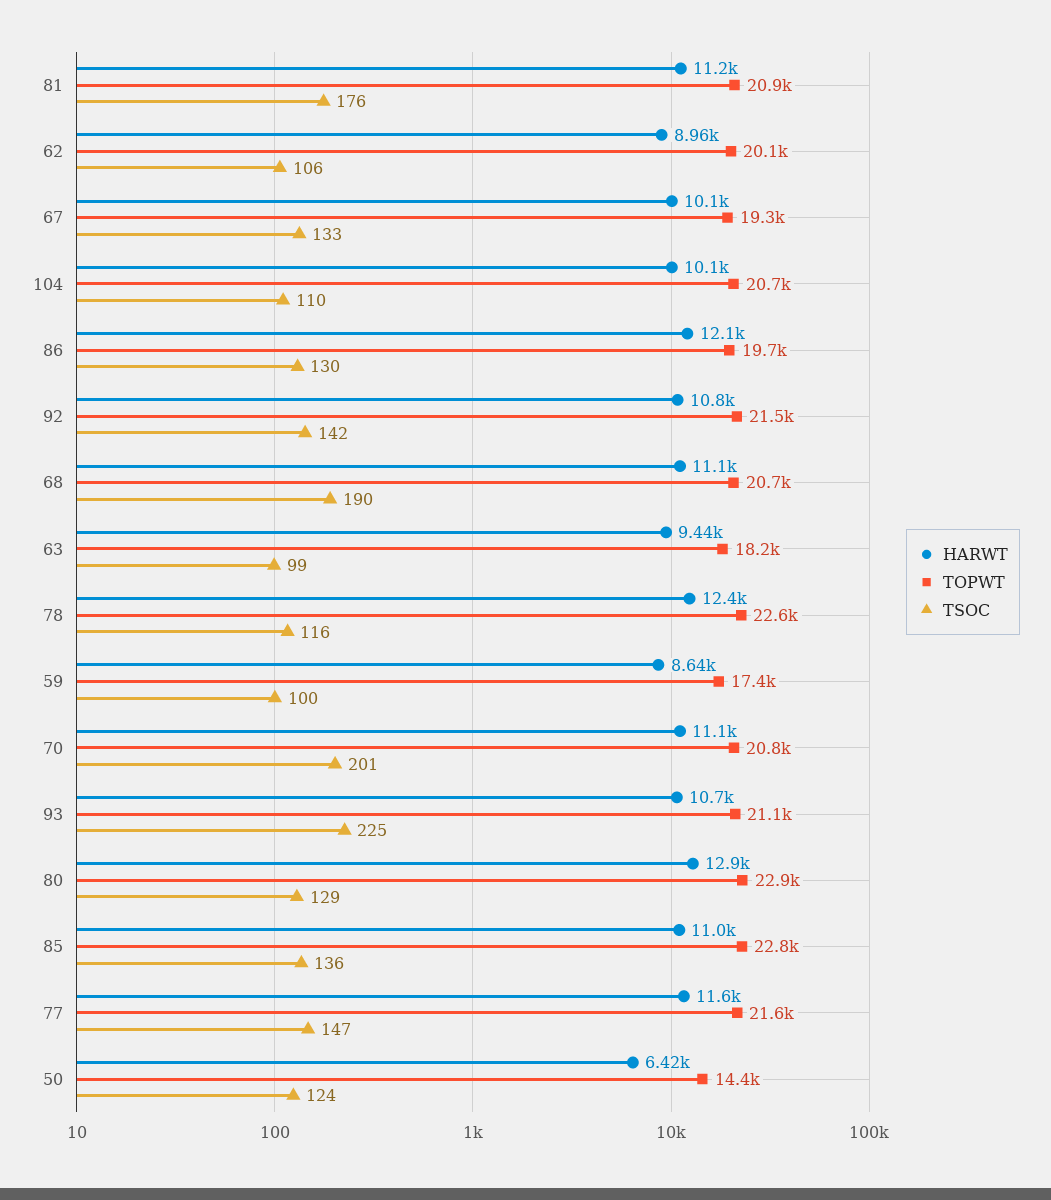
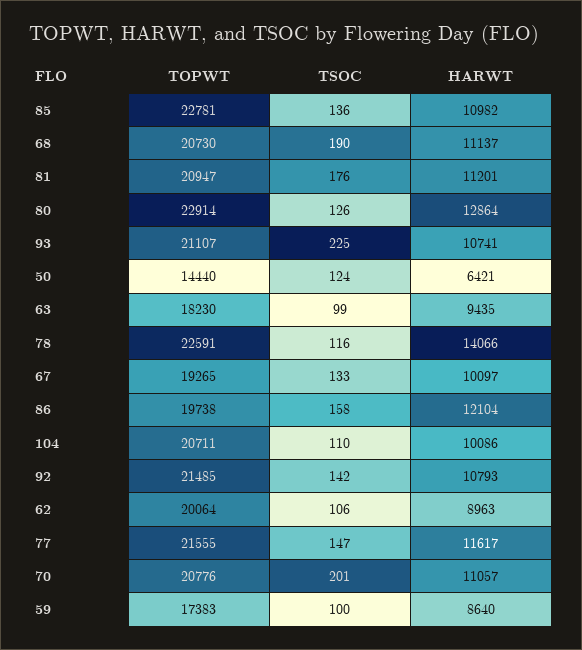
TSOC, 86: 130 -> 158
HARWT, 78: 12400 -> 14066
TSOC, 80: 129 -> 126

